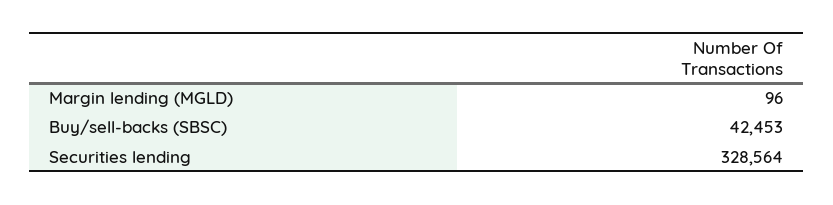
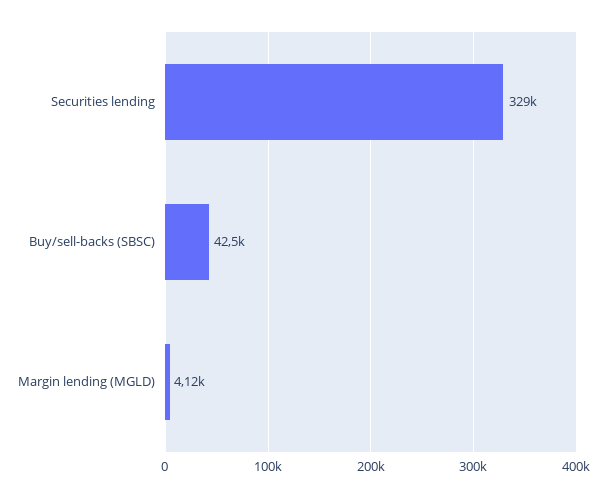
Margin lending (MGLD): 96 -> 4120

